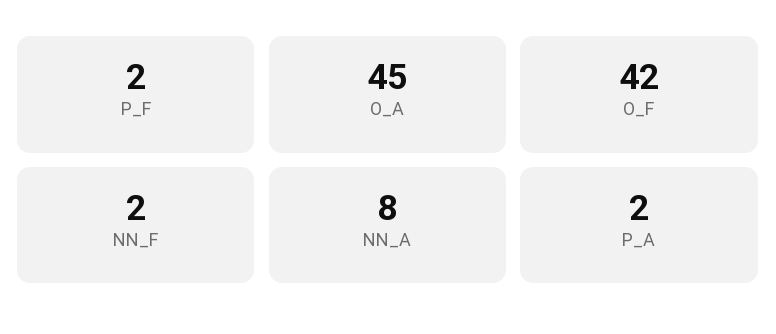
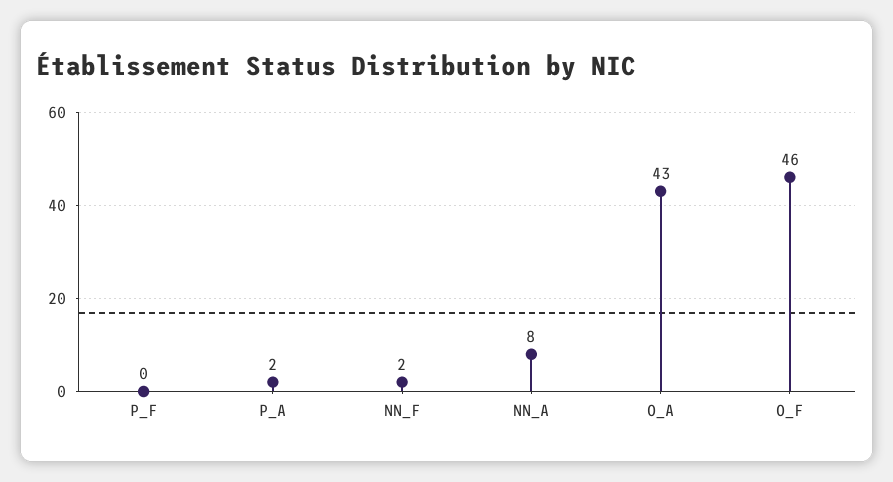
P_F: 2 -> 0
O_A: 45 -> 43
O_F: 42 -> 46

